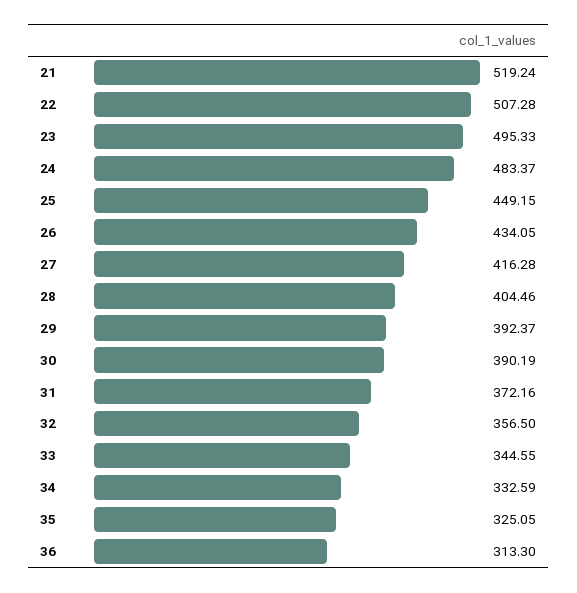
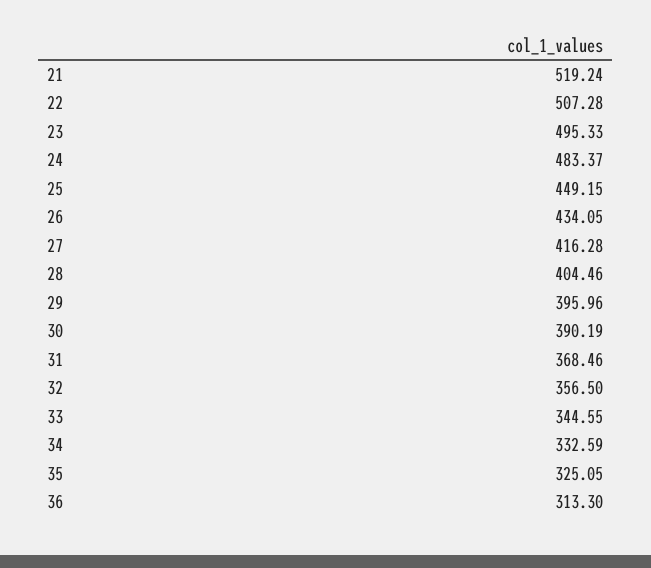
29: 392.37 -> 395.96
31: 372.16 -> 368.46

